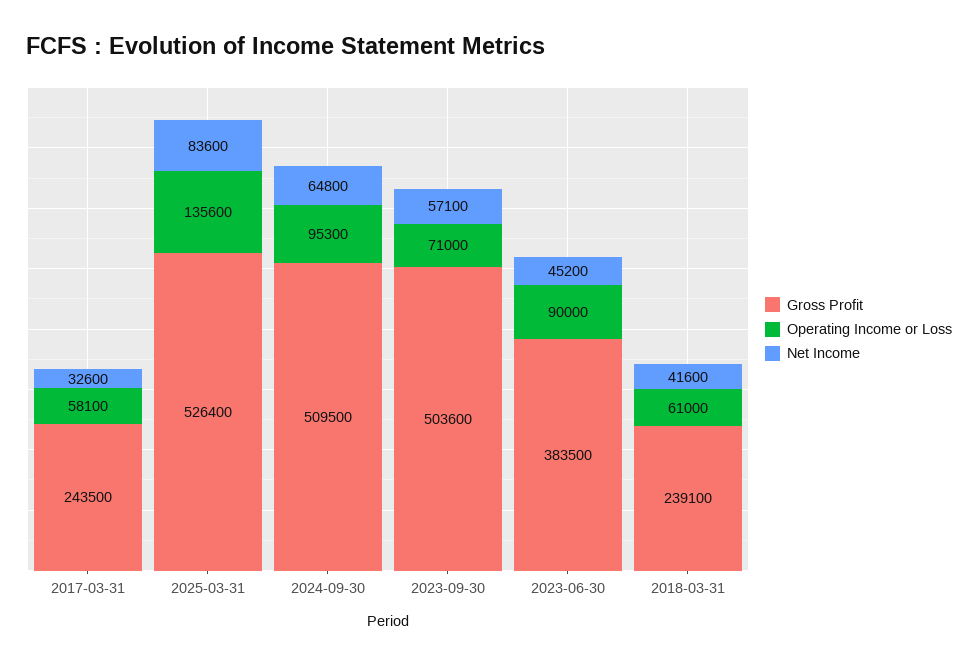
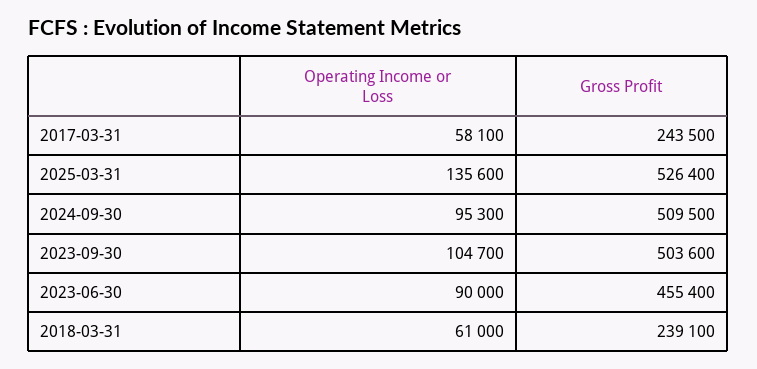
Net Income, 2017-03-31: 32600 -> none
Net Income, 2025-03-31: 83600 -> none
Net Income, 2024-09-30: 64800 -> none
Operating Income or Loss, 2023-09-30: 71000 -> 104700
Net Income, 2023-09-30: 57100 -> none
Gross Profit, 2023-06-30: 383500 -> 455400
Net Income, 2023-06-30: 45200 -> none
Net Income, 2018-03-31: 41600 -> none

